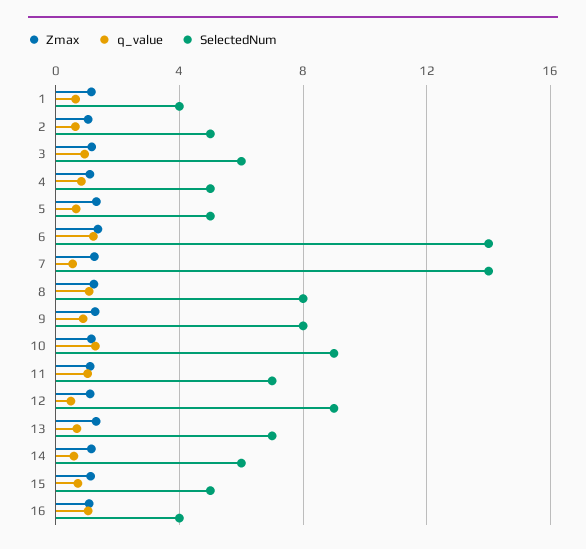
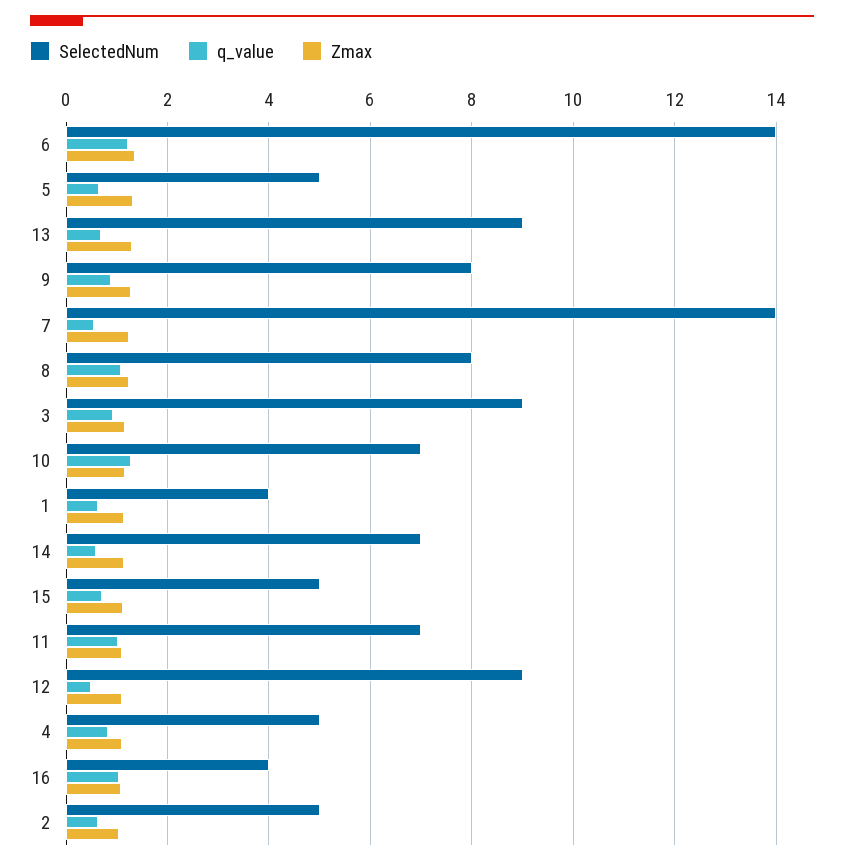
SelectedNum, 3: 6 -> 9
SelectedNum, 10: 9 -> 7
SelectedNum, 13: 7 -> 9
SelectedNum, 14: 6 -> 7

